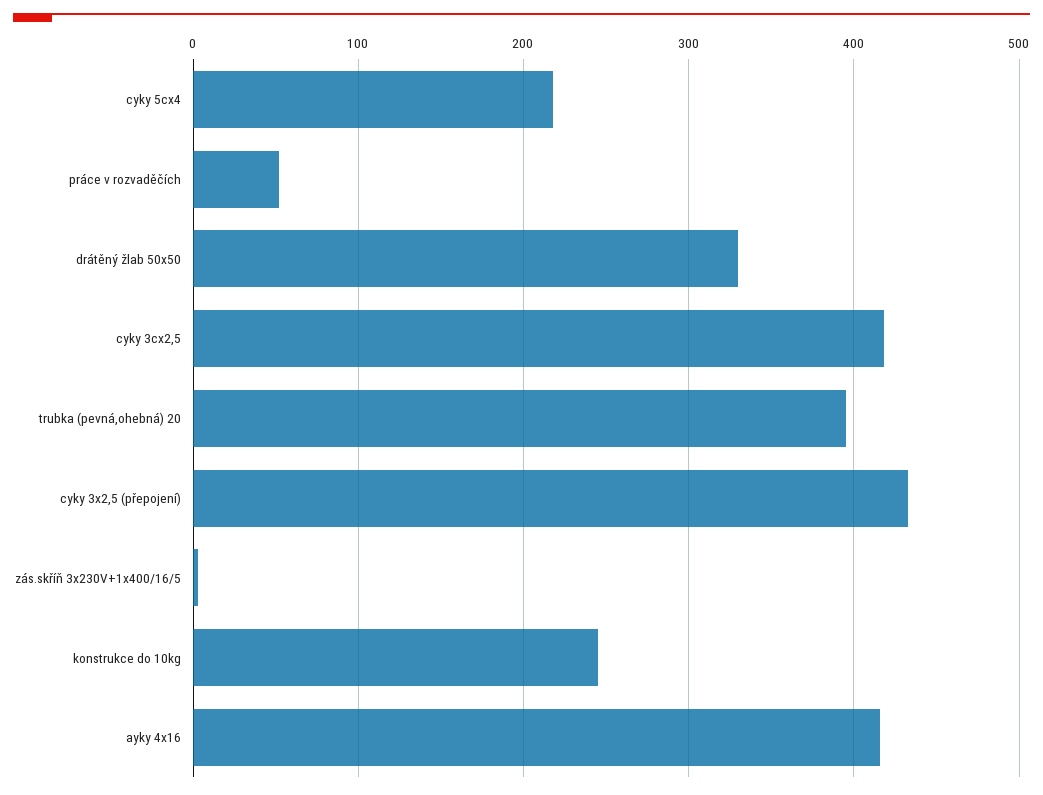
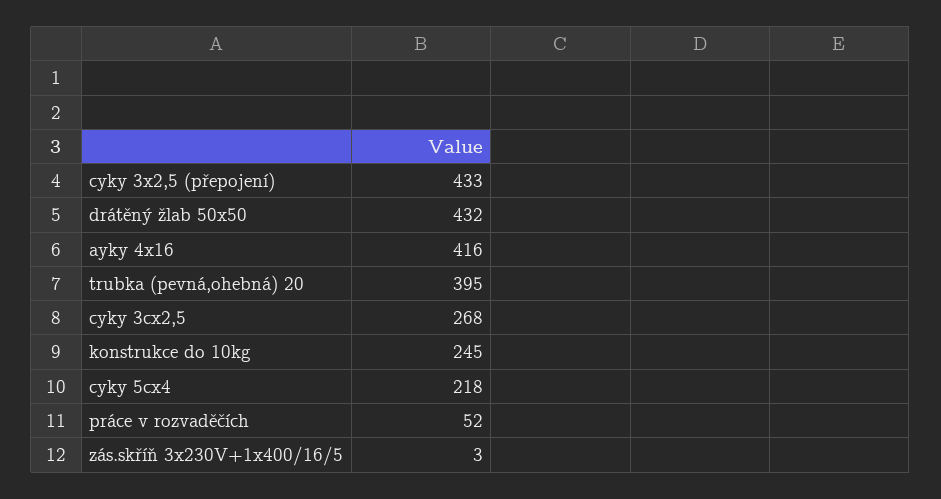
drátěný žlab 50x50: 330 -> 432
cyky 3cx2,5: 420 -> 268

